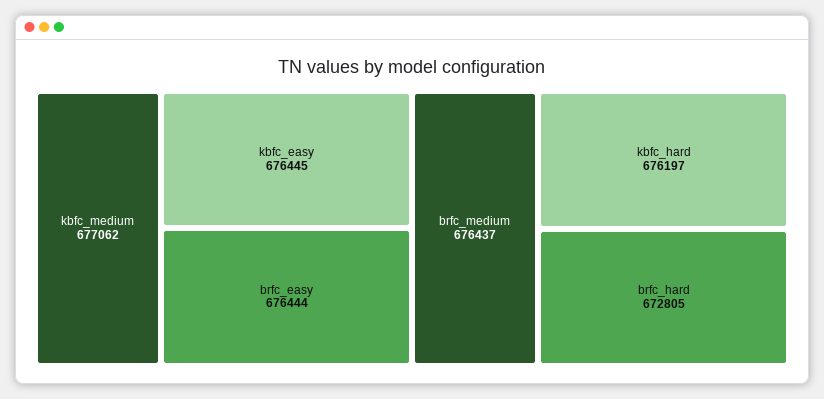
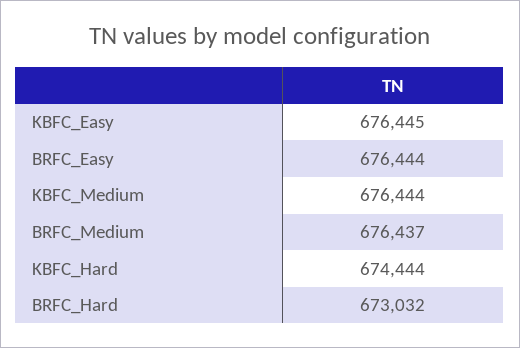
kbfc_medium: 677062 -> 676444
kbfc_hard: 676197 -> 674444
brfc_hard: 672805 -> 673032

